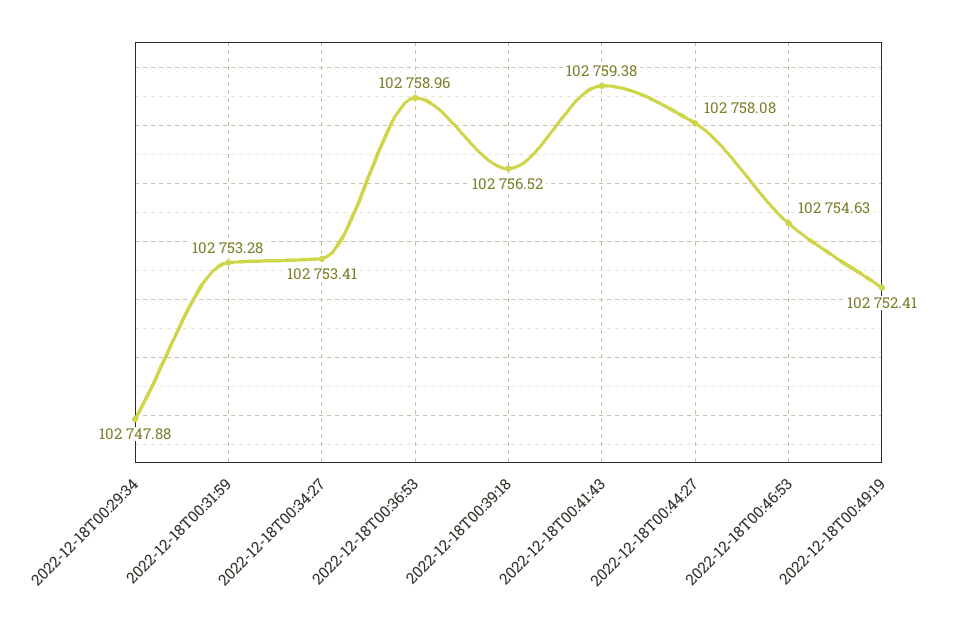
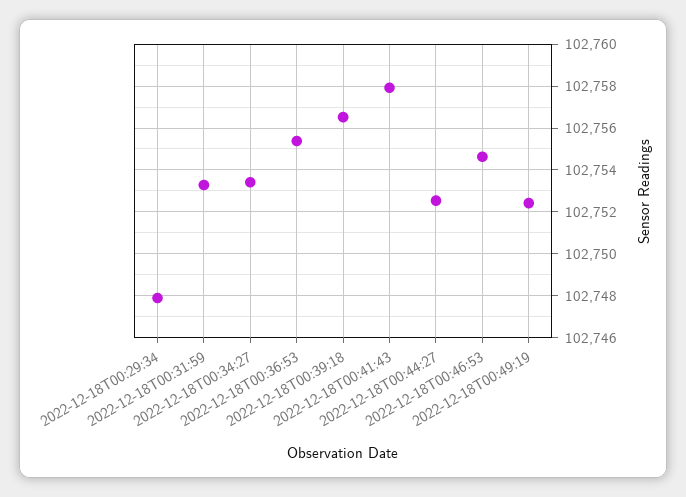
2022-12-18T00:36:53: 102758.96 -> 102755.5
2022-12-18T00:41:43: 102759.38 -> 102758
2022-12-18T00:44:27: 102758.08 -> 102752.5

